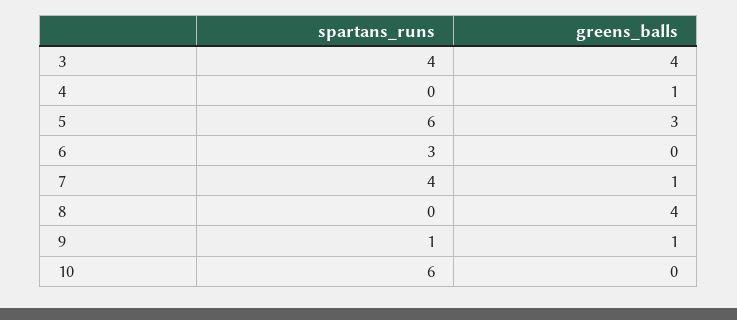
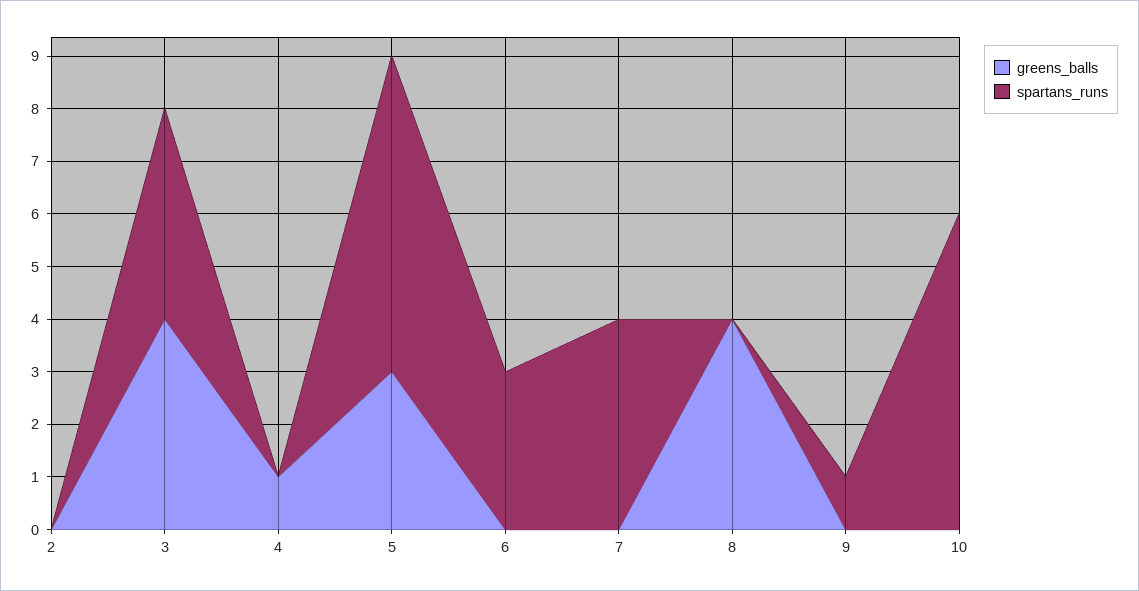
greens_balls, 7: 1 -> 0
greens_balls, 9: 1 -> 0
greens_balls, 2: none -> 0
spartans_runs, 2: none -> 0

